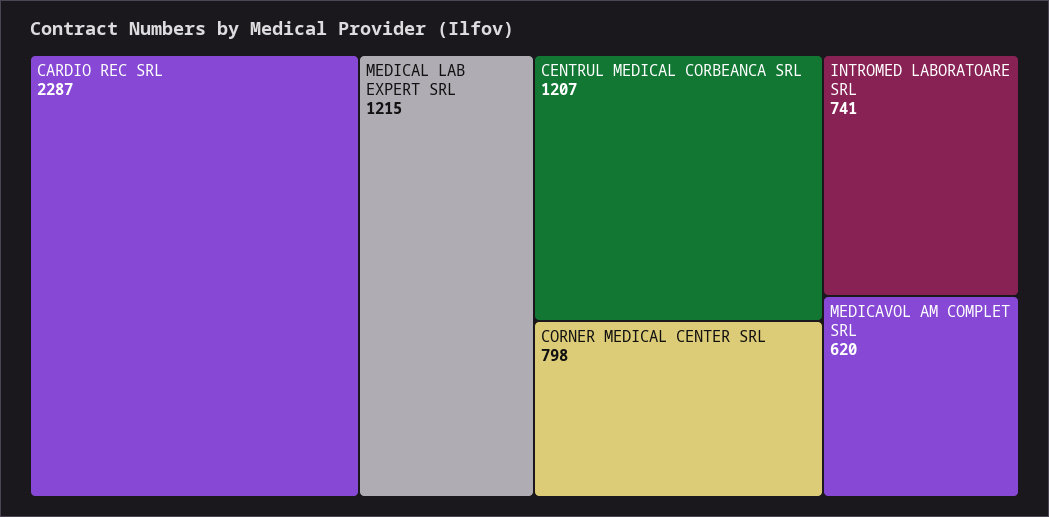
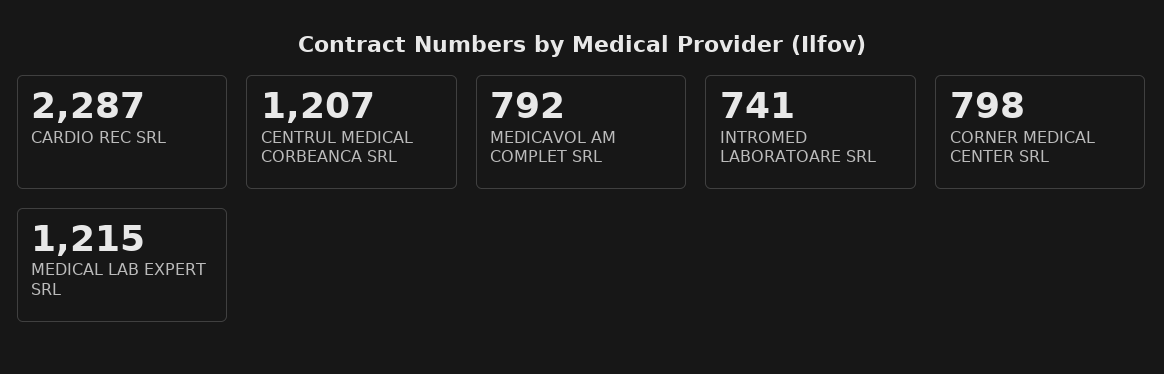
MEDICAVOL AM COMPLET SRL: 620 -> 792

